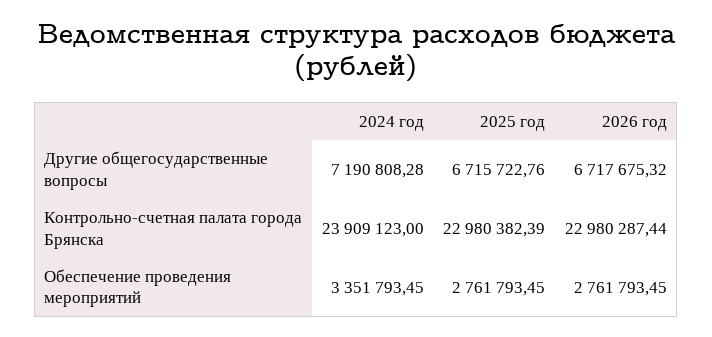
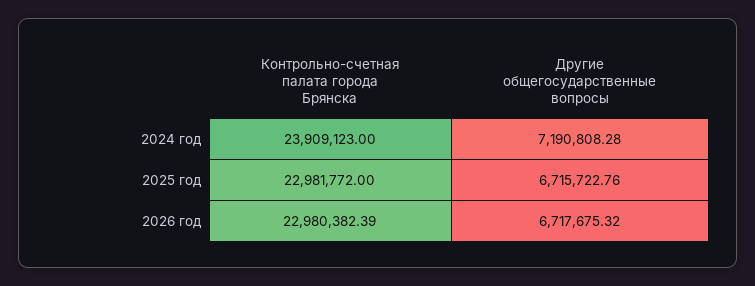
2025 год, Контрольно-счетная палата города Брянска: 22980382.39 -> 22981772
2026 год, Контрольно-счетная палата города Брянска: 22980287.44 -> 22980382.39
2024 год, Обеспечение проведения мероприятий: 3351793.45 -> none
2025 год, Обеспечение проведения мероприятий: 2761793.45 -> none
2026 год, Обеспечение проведения мероприятий: 2761793.45 -> none

